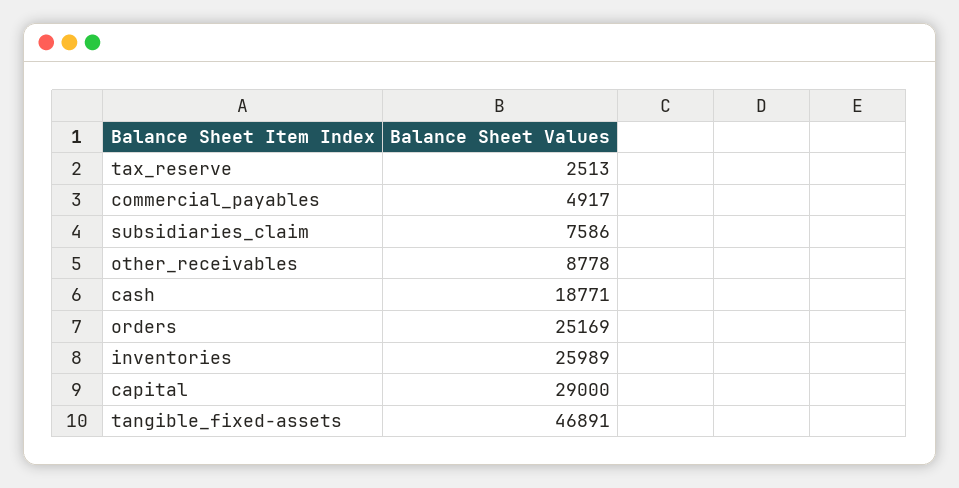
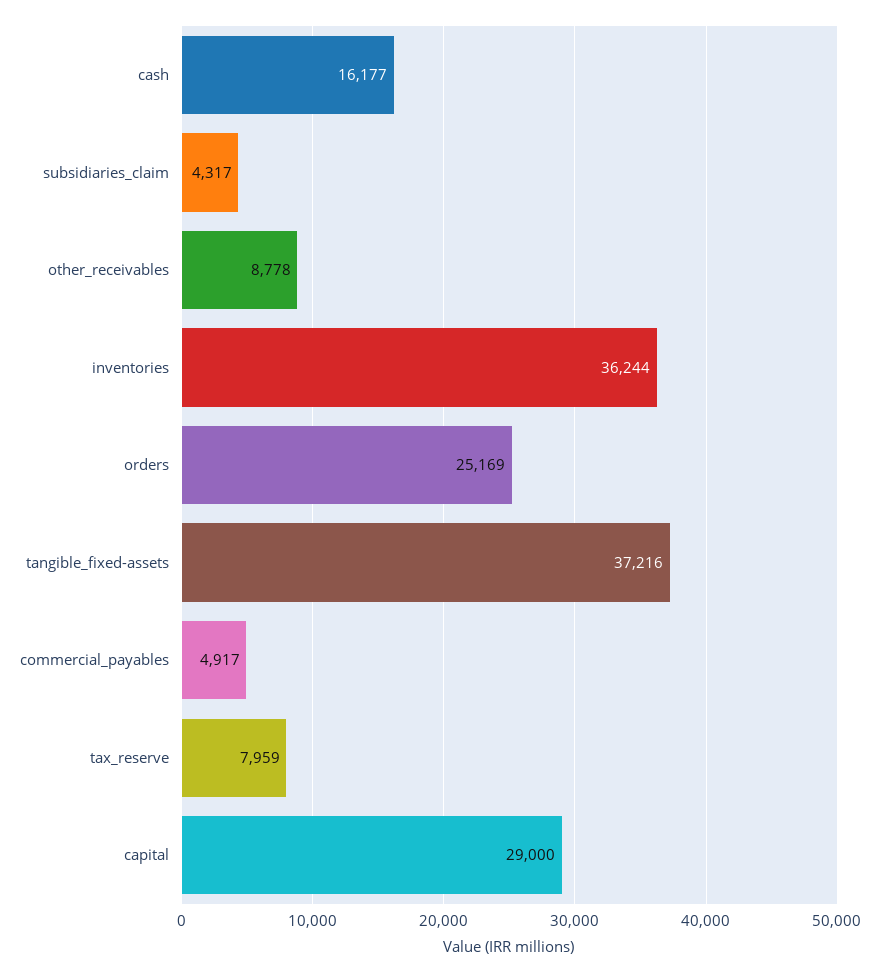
tax_reserve: 2513 -> 7959
subsidiaries_claim: 7586 -> 4317
cash: 18771 -> 16177
inventories: 25989 -> 36244
tangible_fixed-assets: 46891 -> 37216

